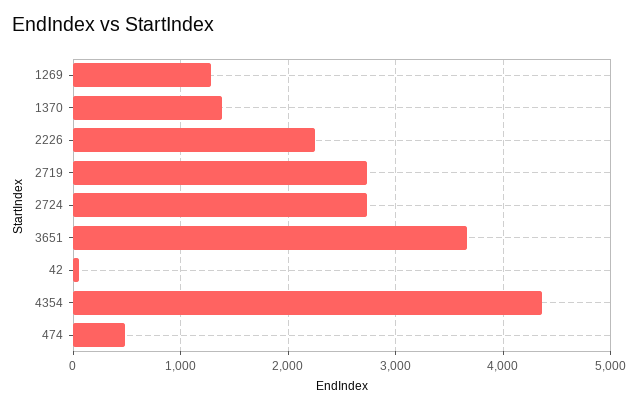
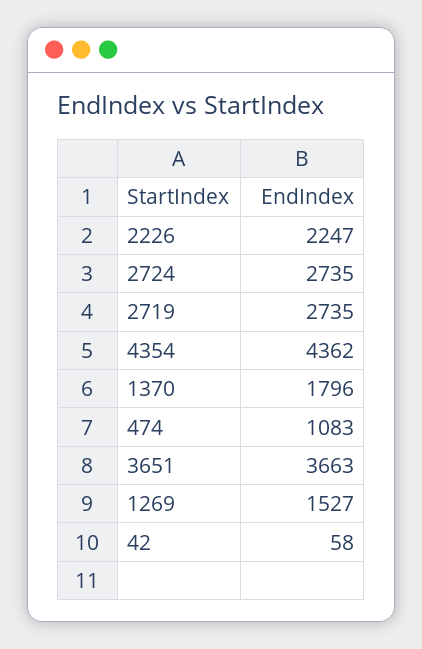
1269: 1300 -> 1527
1370: 1400 -> 1796
474: 500 -> 1083

